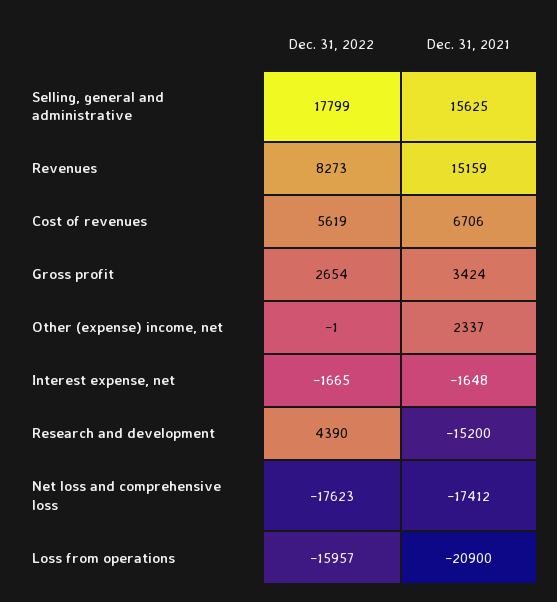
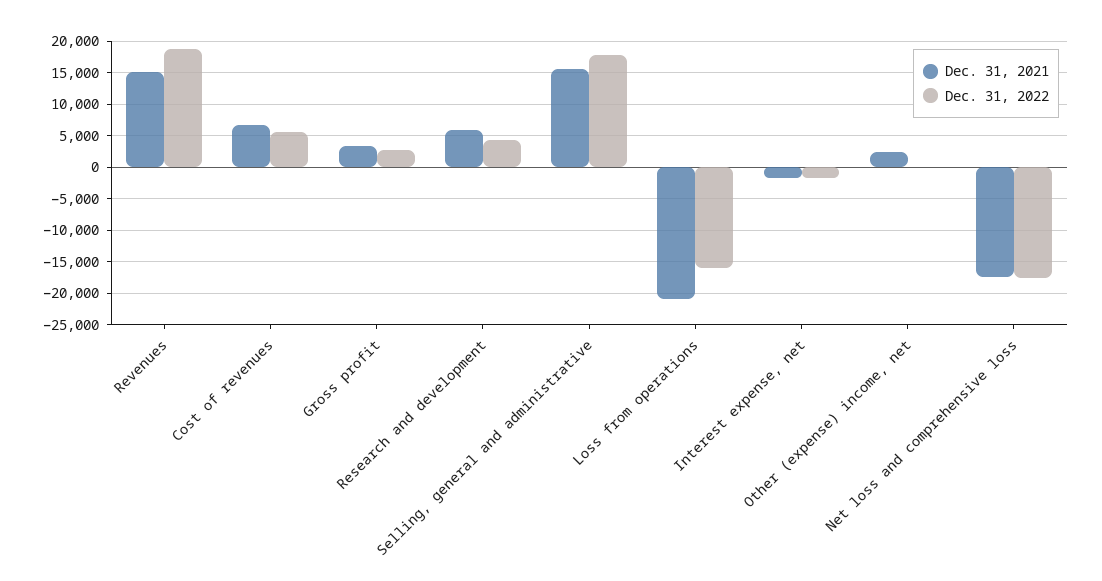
Dec. 31, 2022, Revenues: 8273 -> 19000
Dec. 31, 2021, Research and development: -15200 -> 6000

